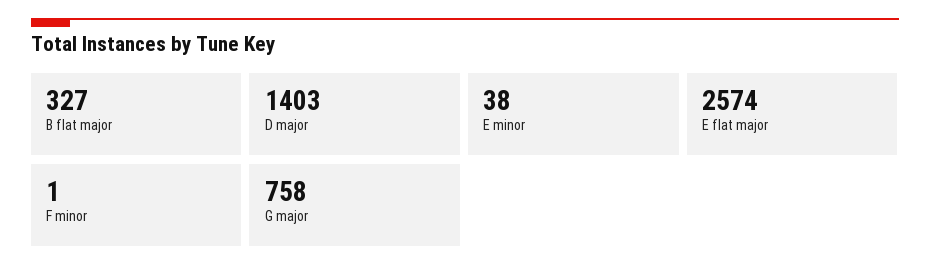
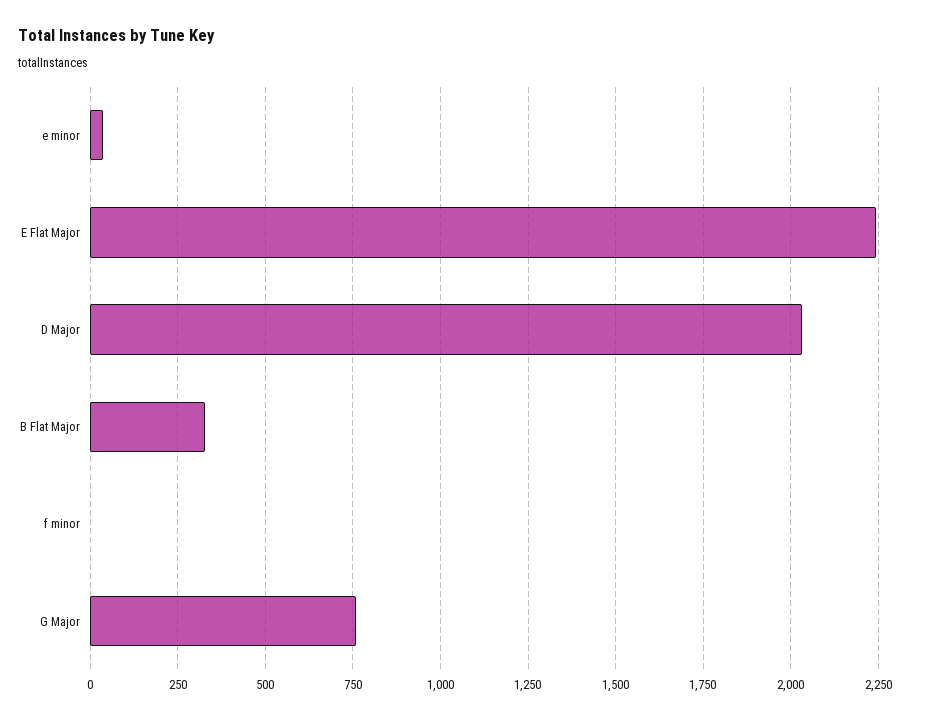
D major: 1403 -> 2025
E flat major: 2574 -> 2250

